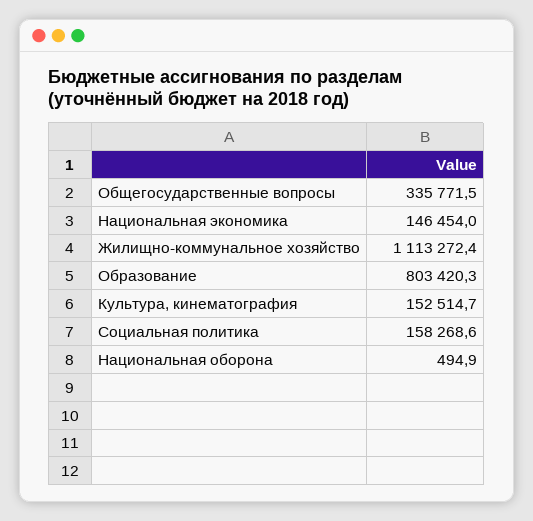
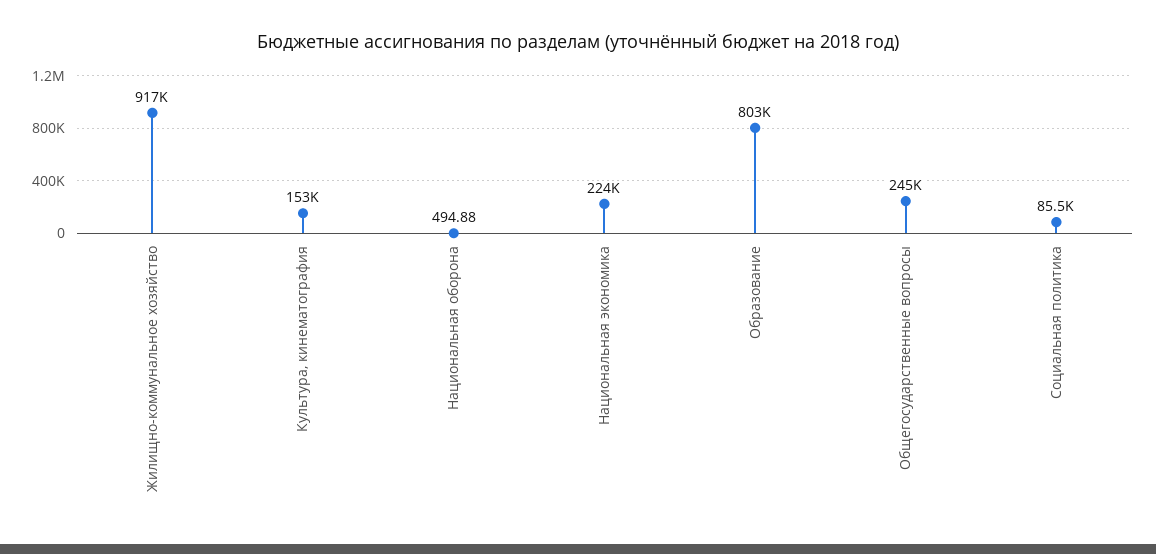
Общегосударственные вопросы: 335771.5 -> 245000
Национальная экономика: 146454 -> 224000
Жилищно-коммунальное хозяйство: 1113272.4 -> 917000
Социальная политика: 158268.6 -> 85500

